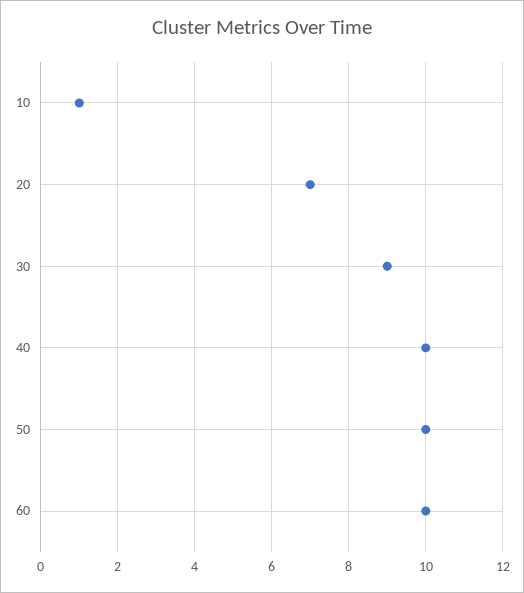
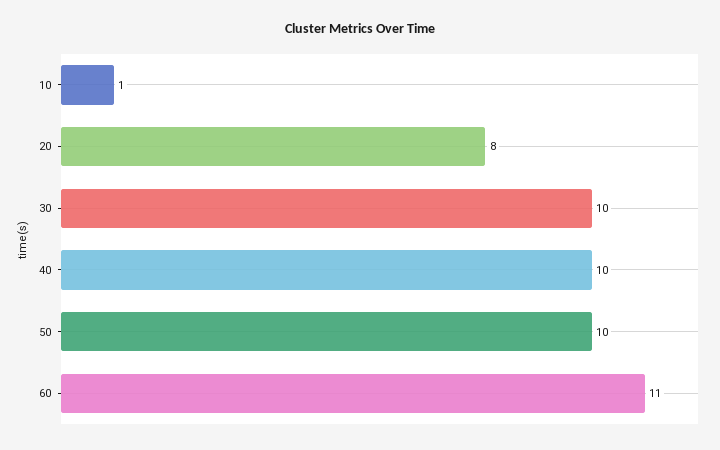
20: 7 -> 8
30: 9 -> 10
60: 10 -> 11

